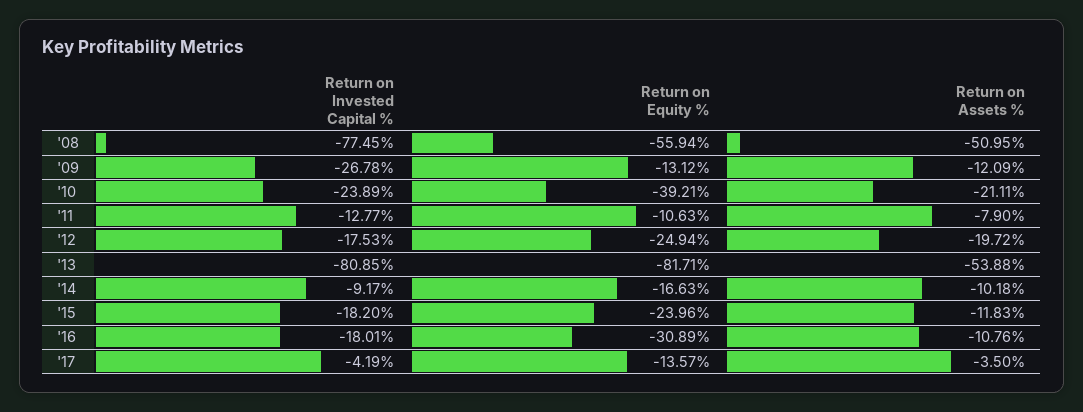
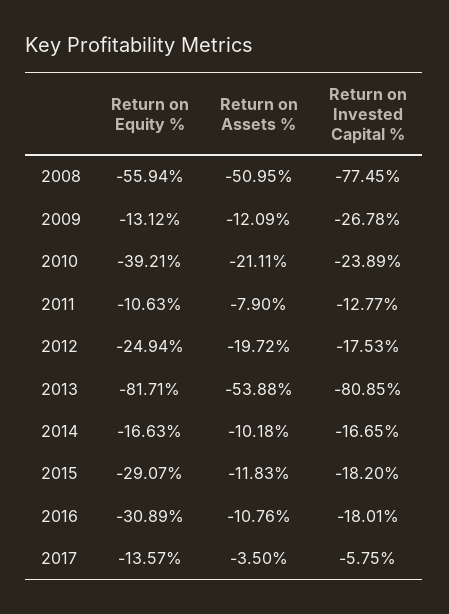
Return on Invested Capital %, '14: -9.17 -> -16.65
Return on Equity %, '15: -23.96 -> -29.07
Return on Invested Capital %, '17: -4.19 -> -5.75

